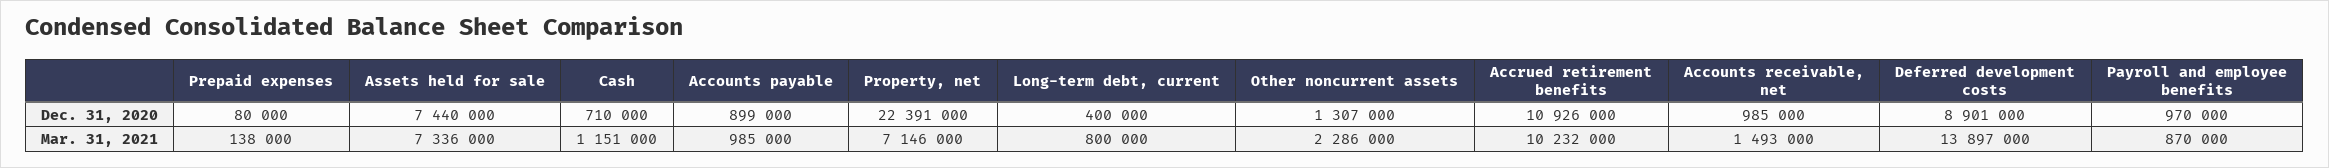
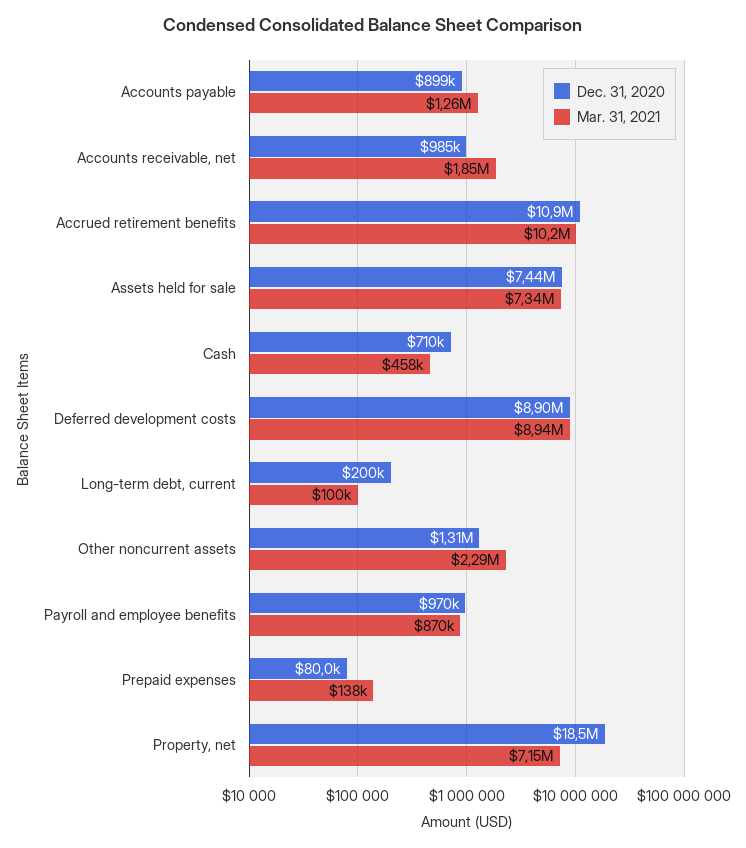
Dec. 31, 2020, Property, net: 22391000 -> 18500000
Dec. 31, 2020, Long-term debt, current: 400000 -> 200000
Mar. 31, 2021, Cash: 1151000 -> 458000
Mar. 31, 2021, Accounts payable: 985000 -> 1260000
Mar. 31, 2021, Long-term debt, current: 800000 -> 100000
Mar. 31, 2021, Accounts receivable, net: 1493000 -> 1850000
Mar. 31, 2021, Deferred development costs: 13897000 -> 8940000

